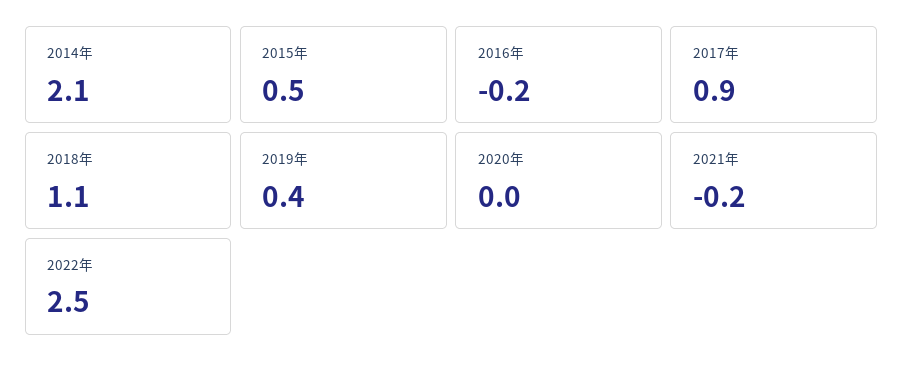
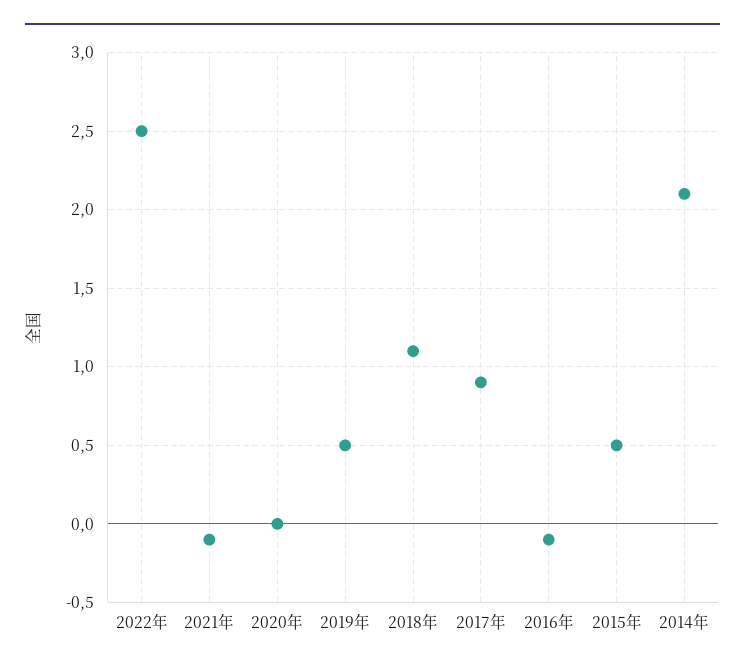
2016年: -0.2 -> -0.1
2019年: 0.4 -> 0.5
2021年: -0.2 -> -0.1

